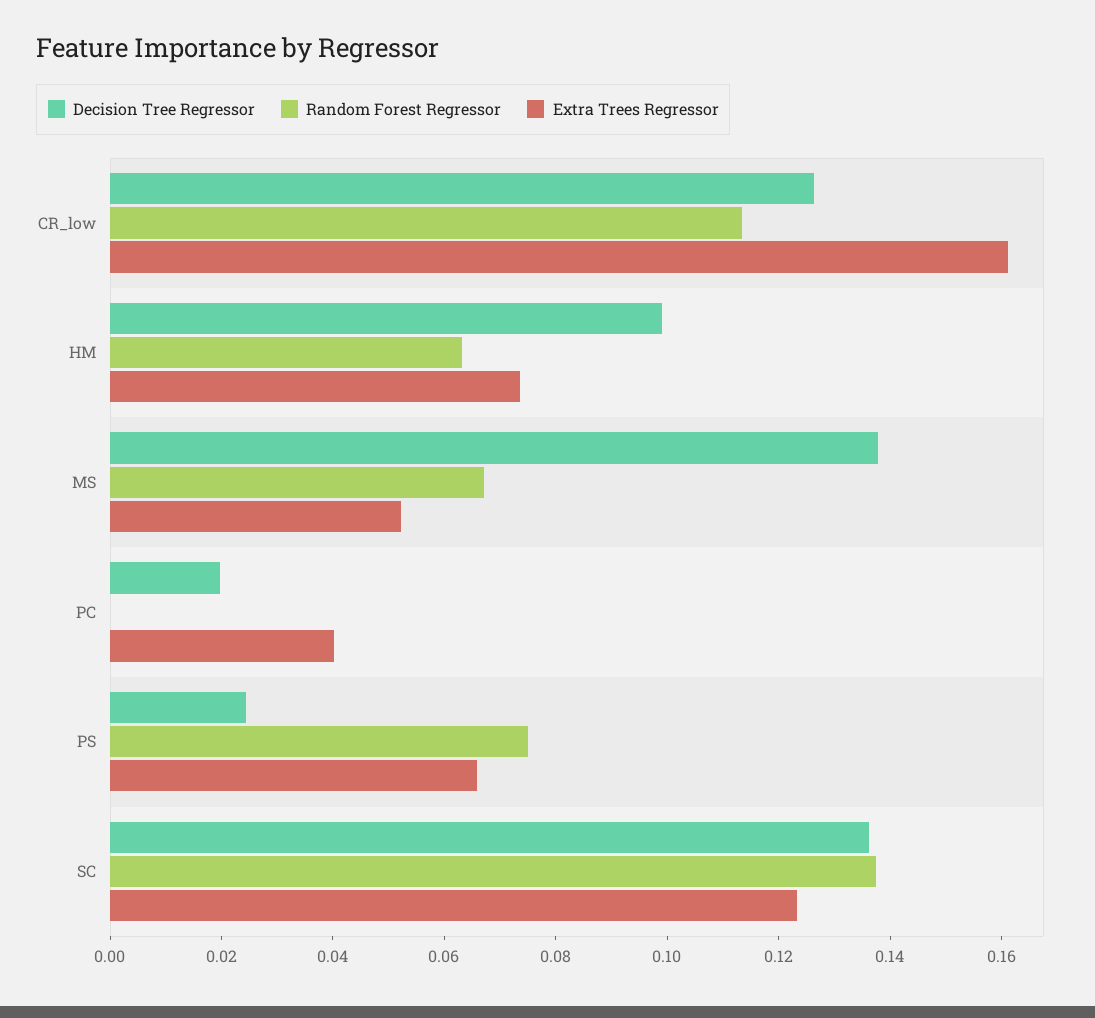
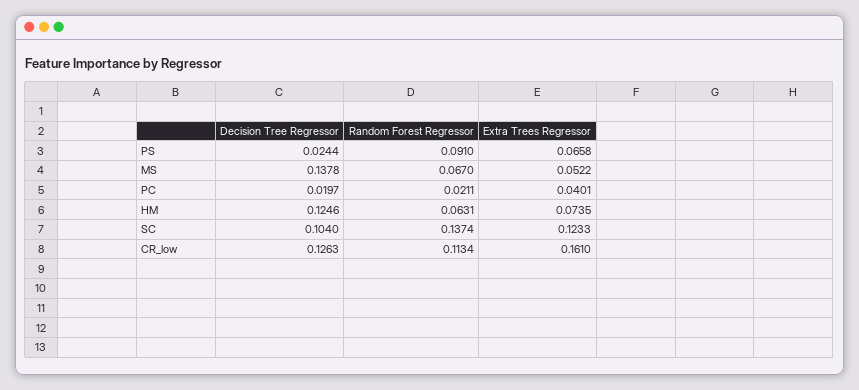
Decision Tree Regressor, HM: 0.1 -> 0.1246
Random Forest Regressor, PC: 0 -> 0.0211
Random Forest Regressor, PS: 0.075 -> 0.091
Decision Tree Regressor, SC: 0.135 -> 0.104

